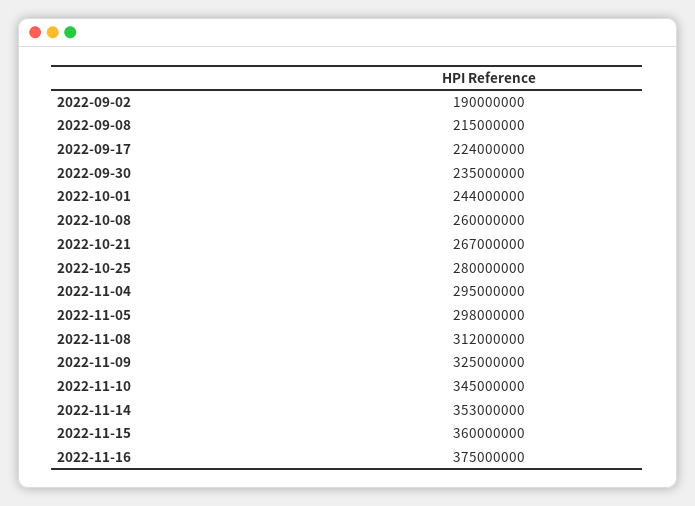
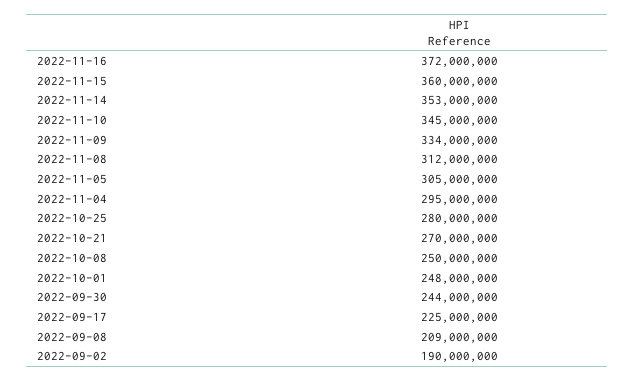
2022-09-08: 215000000 -> 209000000
2022-09-17: 224000000 -> 225000000
2022-09-30: 235000000 -> 244000000
2022-10-01: 244000000 -> 248000000
2022-10-08: 260000000 -> 250000000
2022-10-21: 267000000 -> 270000000
2022-11-05: 298000000 -> 305000000
2022-11-09: 325000000 -> 334000000
2022-11-16: 375000000 -> 372000000

